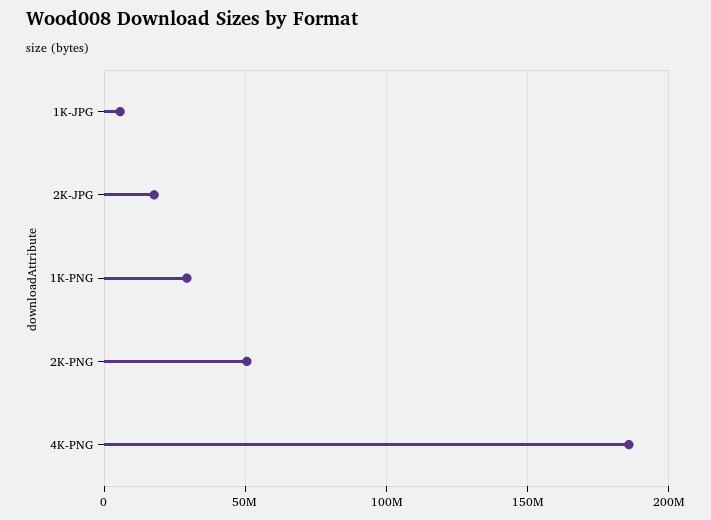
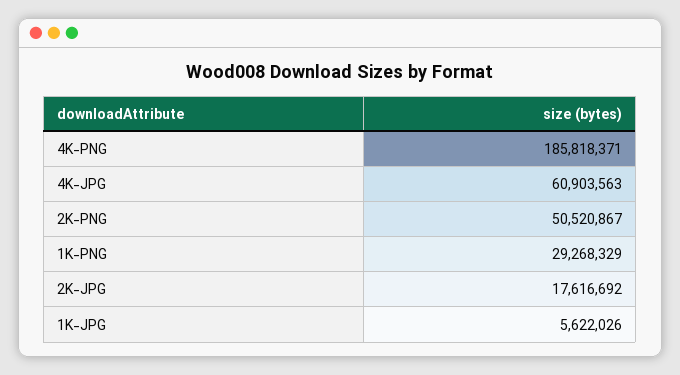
4K-JPG: none -> 60903563

